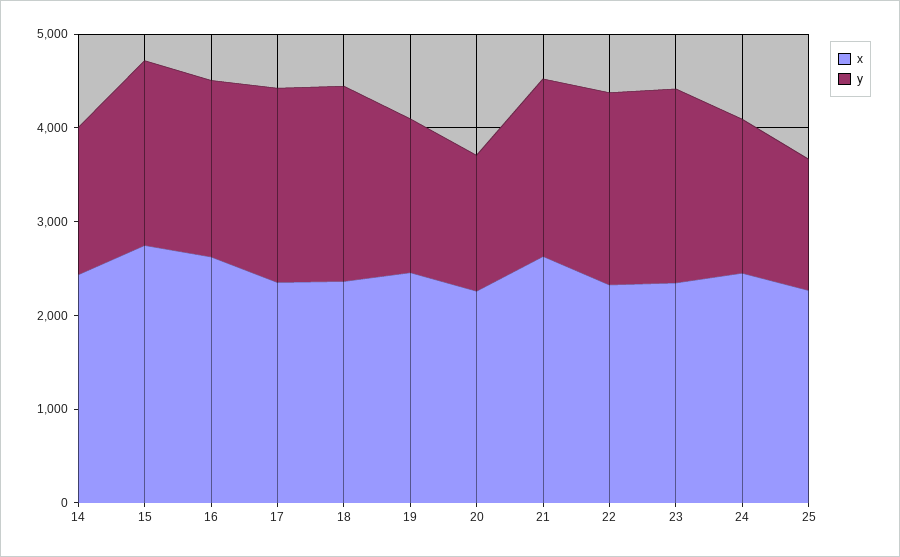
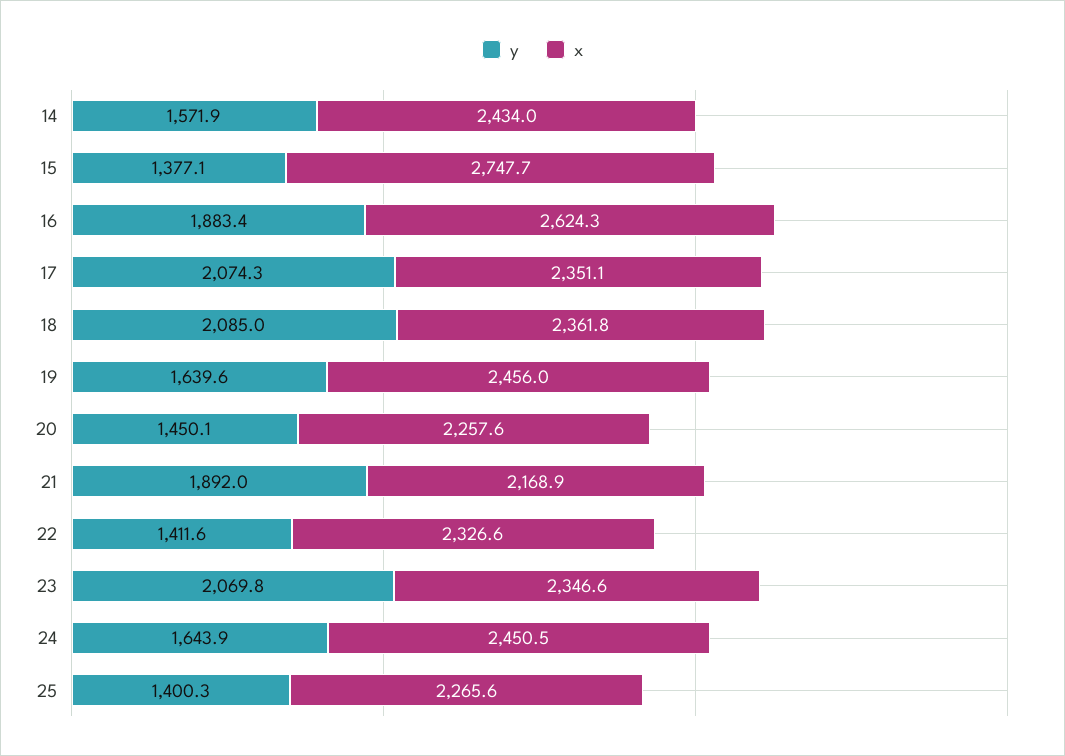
y, 15: 2000 -> 1377.1
x, 21: 2600 -> 2168.9
y, 22: 2000 -> 1411.6

